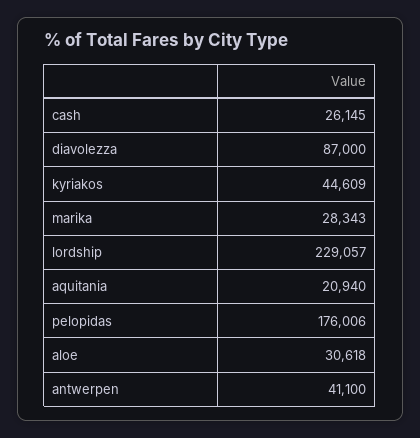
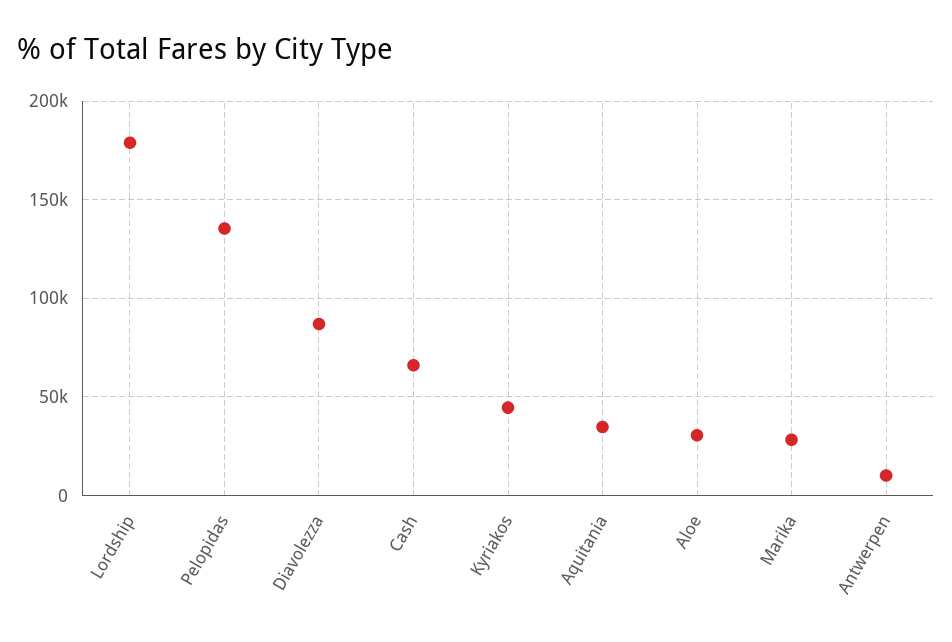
cash: 26145 -> 65000
lordship: 229057 -> 180000
aquitania: 20940 -> 35000
pelopidas: 176006 -> 135000
antwerpen: 41100 -> 10000

